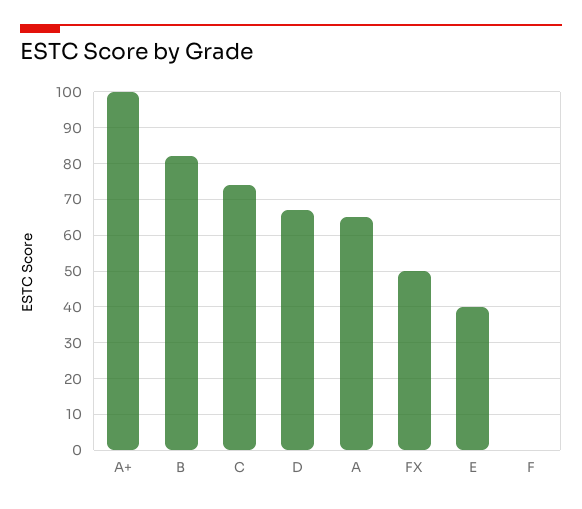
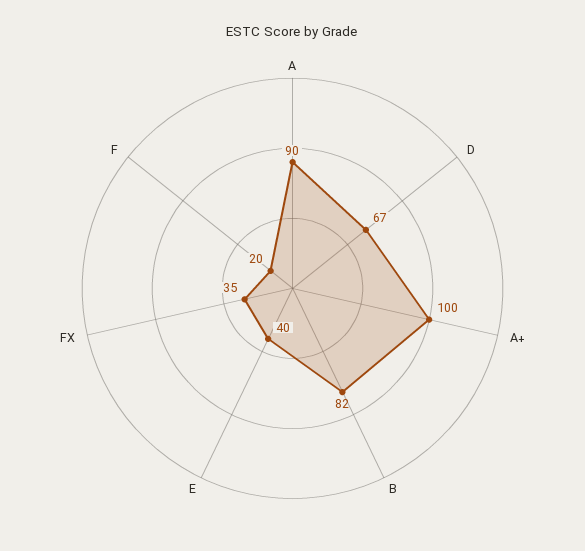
C: 75 -> none
A: 65 -> 90
FX: 50 -> 35
F: 0 -> 20

